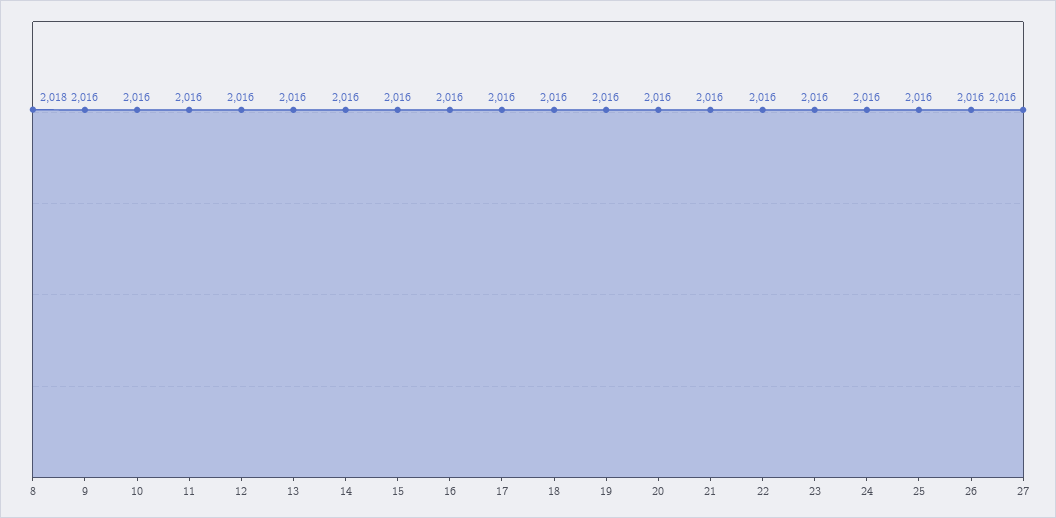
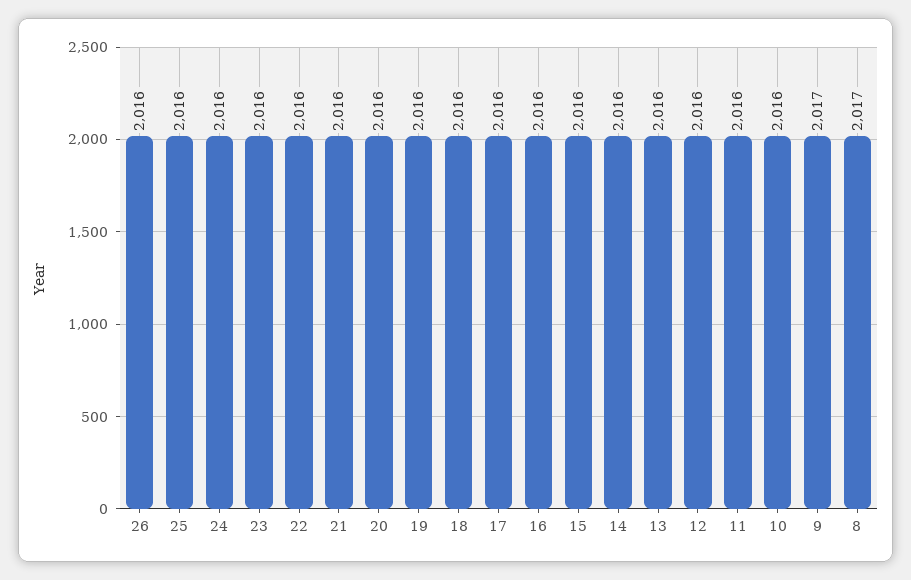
8: 2018 -> 2017
9: 2016 -> 2017
27: 2016 -> none

